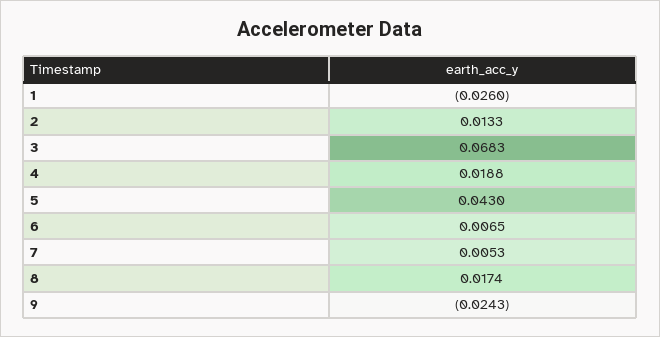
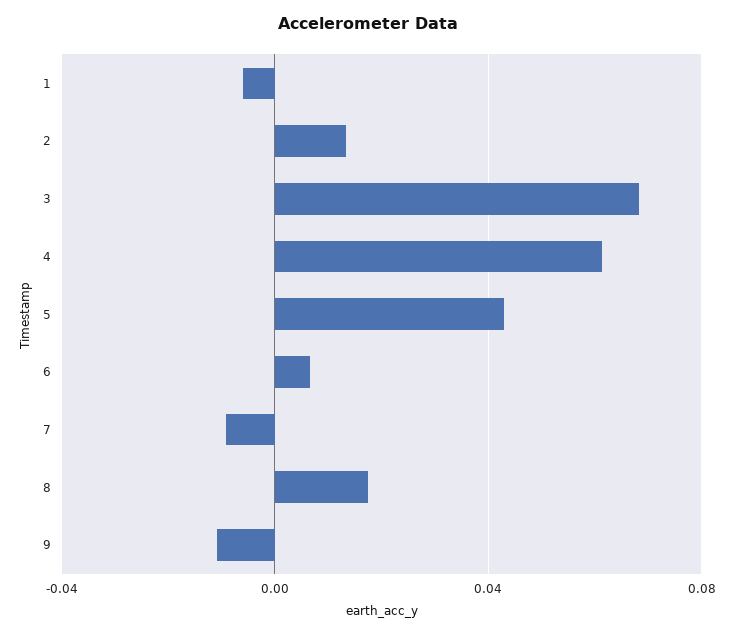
1: -0.026 -> -0.005
4: 0.0188 -> 0.06
7: 0.0053 -> -0.01
9: -0.0243 -> -0.01

